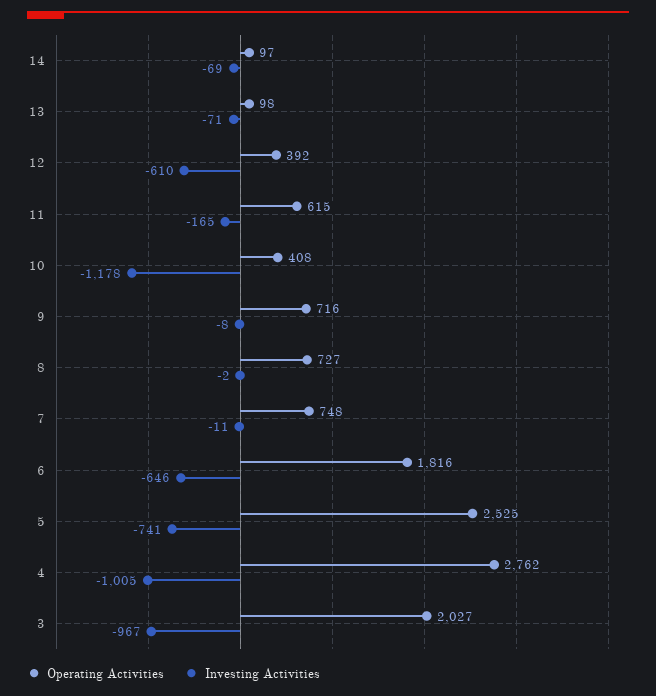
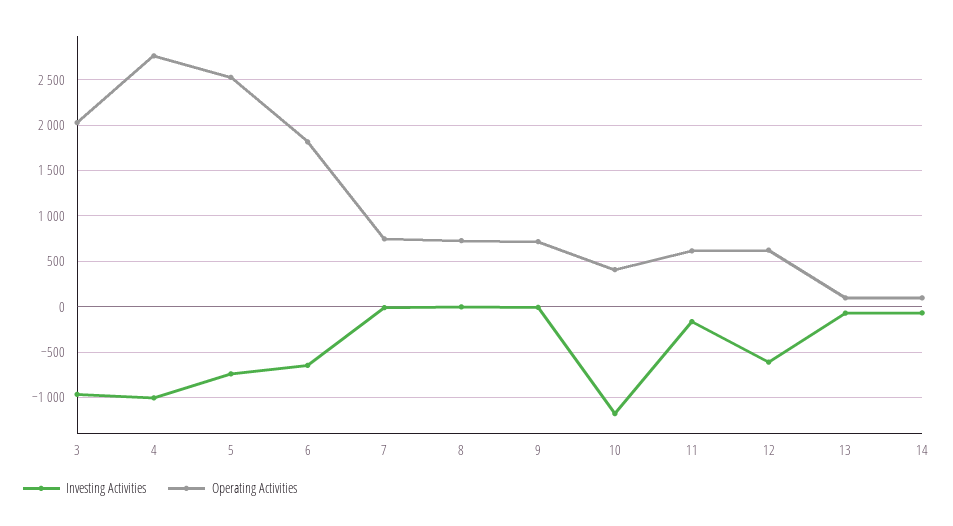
Operating Activities, 12: 392 -> 600

